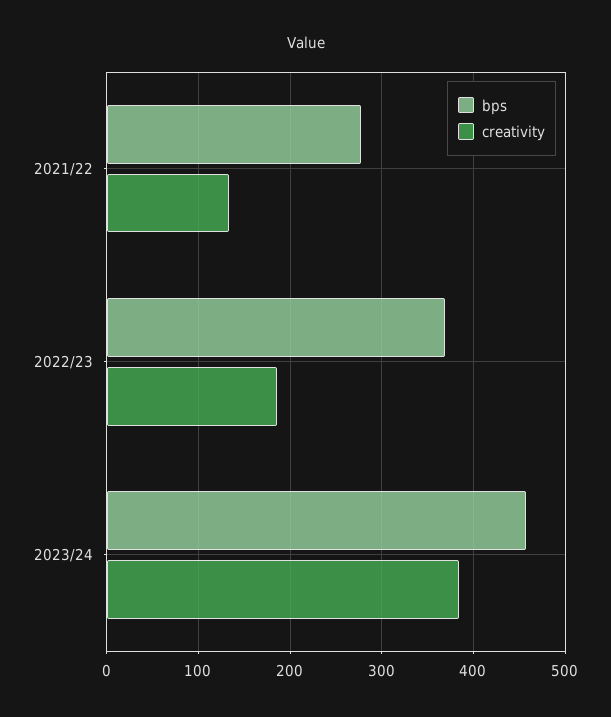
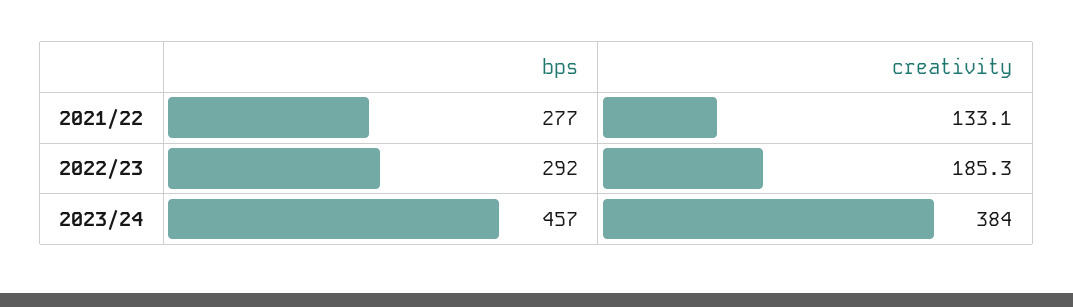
bps, 2022/23: 370 -> 292

